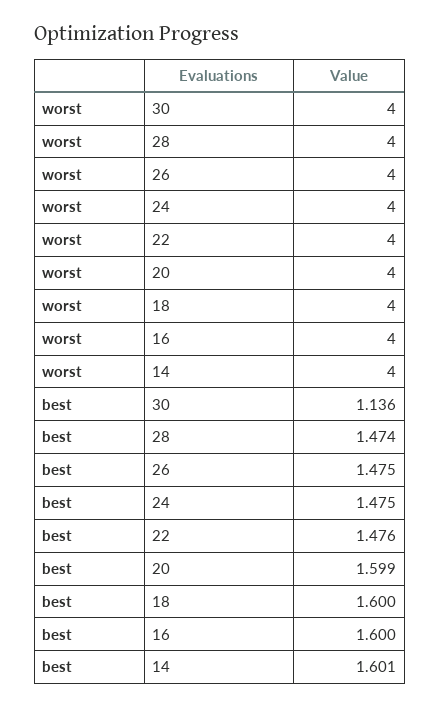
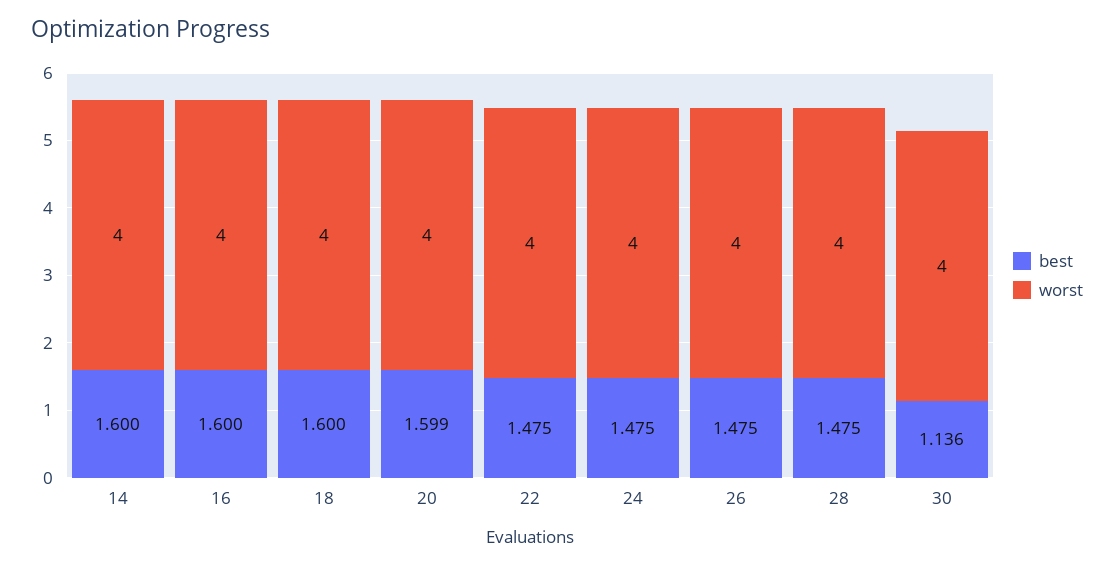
best, 28: 1.474 -> 1.475
best, 22: 1.476 -> 1.475
best, 14: 1.601 -> 1.6

